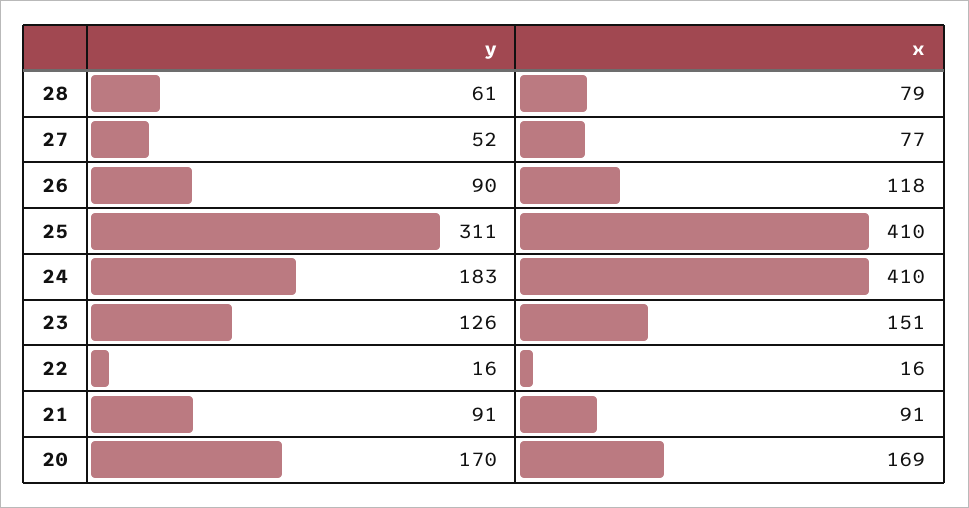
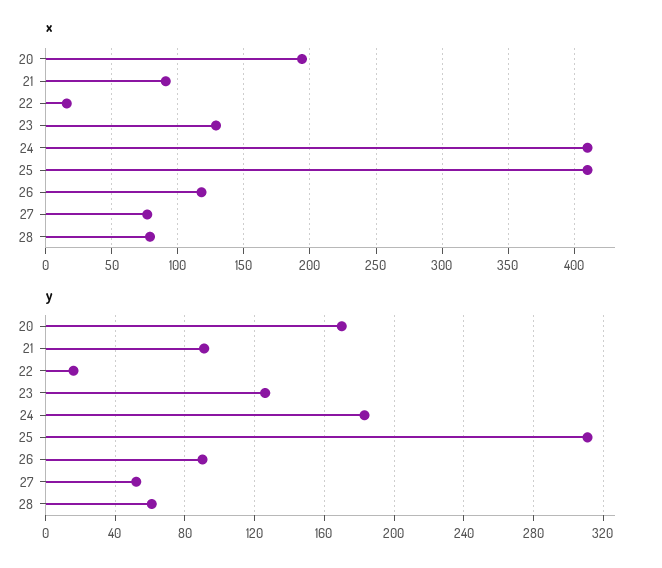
x, 23: 151 -> 130
x, 20: 169 -> 195

